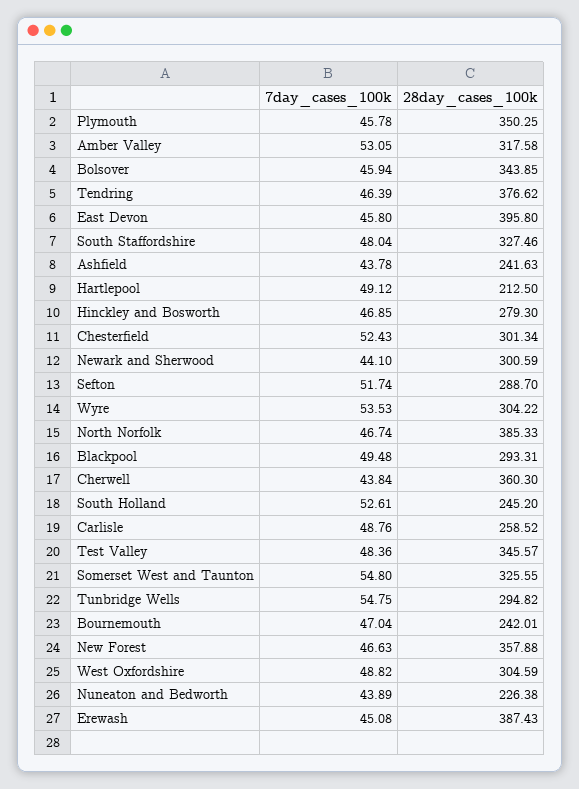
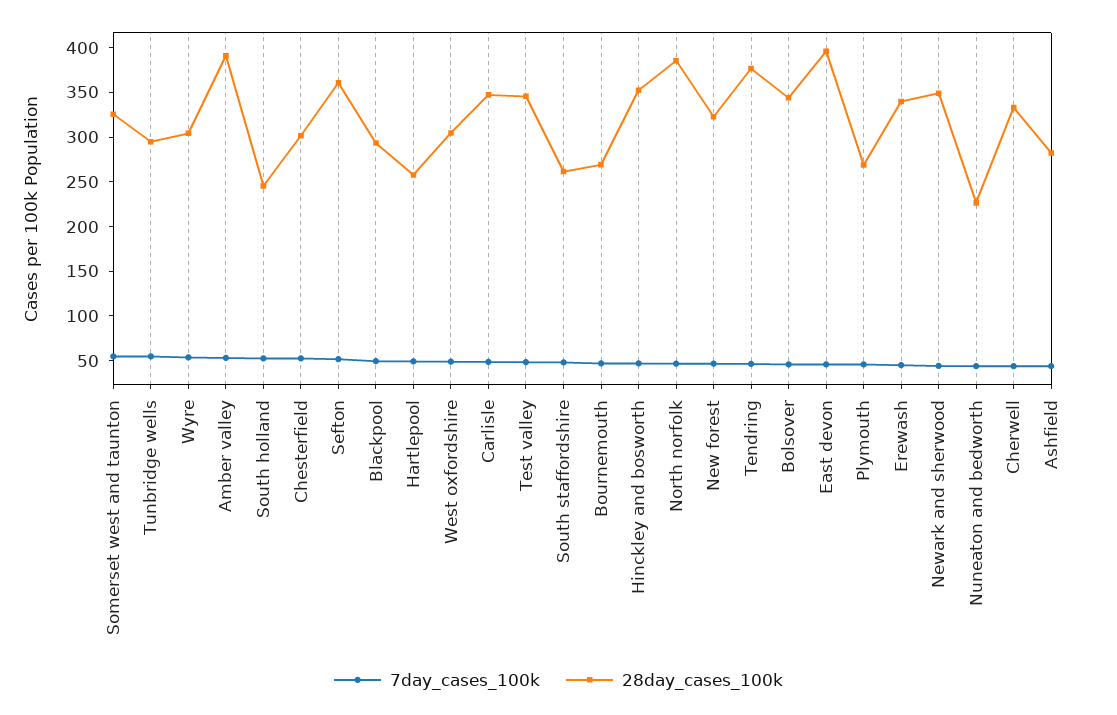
28day_cases_100k, Plymouth: 350.25 -> 270
28day_cases_100k, Amber Valley: 317.58 -> 390
28day_cases_100k, South Staffordshire: 327.46 -> 260
28day_cases_100k, Ashfield: 241.63 -> 280
28day_cases_100k, Hartlepool: 212.5 -> 260
28day_cases_100k, Hinckley and Bosworth: 279.3 -> 350
28day_cases_100k, Newark and Sherwood: 300.59 -> 350
28day_cases_100k, Sefton: 288.7 -> 360
28day_cases_100k, Cherwell: 360.3 -> 330
28day_cases_100k, Carlisle: 258.52 -> 350
28day_cases_100k, Bournemouth: 242.01 -> 270
28day_cases_100k, New Forest: 357.88 -> 320
28day_cases_100k, Erewash: 387.43 -> 340

